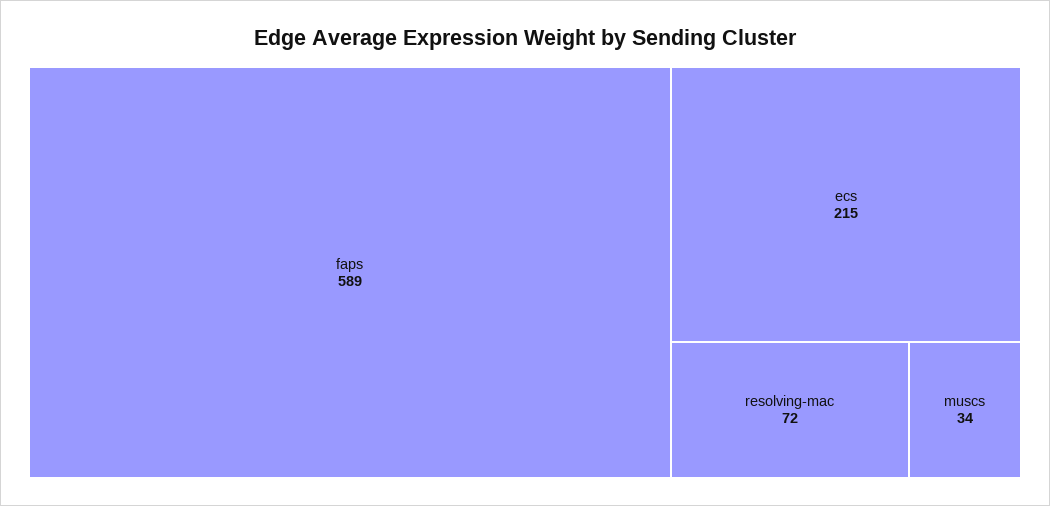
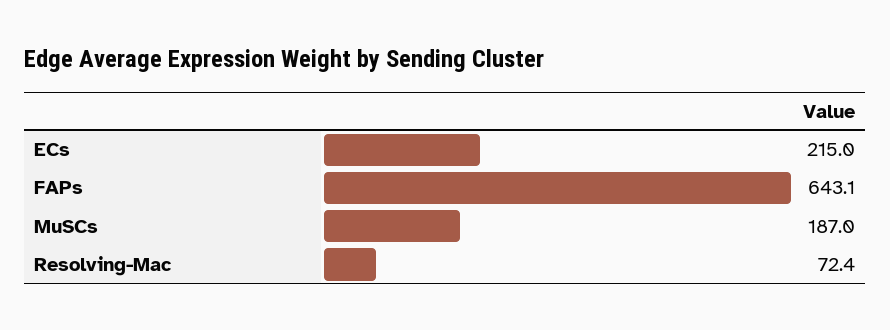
faps: 589 -> 643.1
muscs: 34 -> 187

